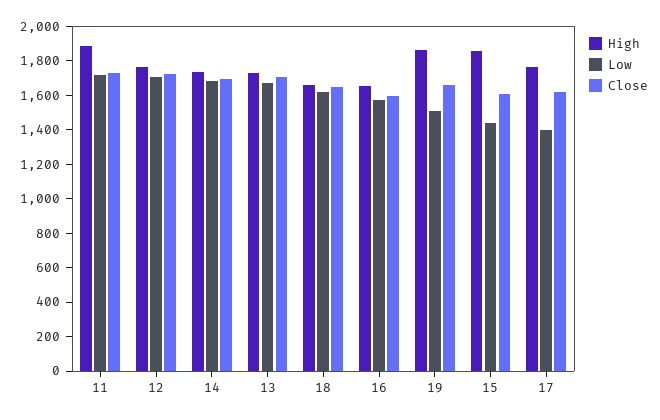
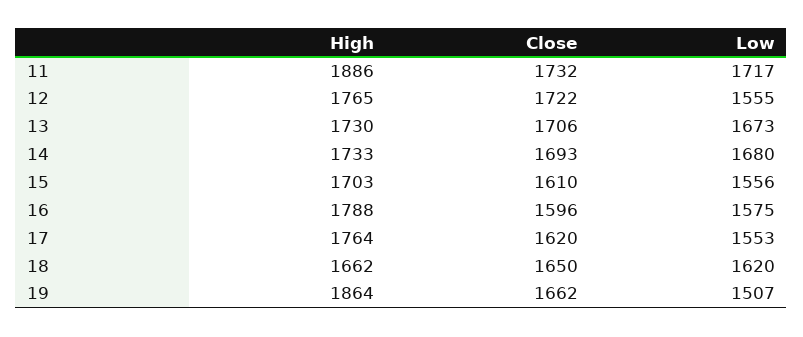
Low, 12: 1700 -> 1555
High, 16: 1650 -> 1788
High, 15: 1850 -> 1703
Low, 15: 1450 -> 1556
Low, 17: 1400 -> 1553

